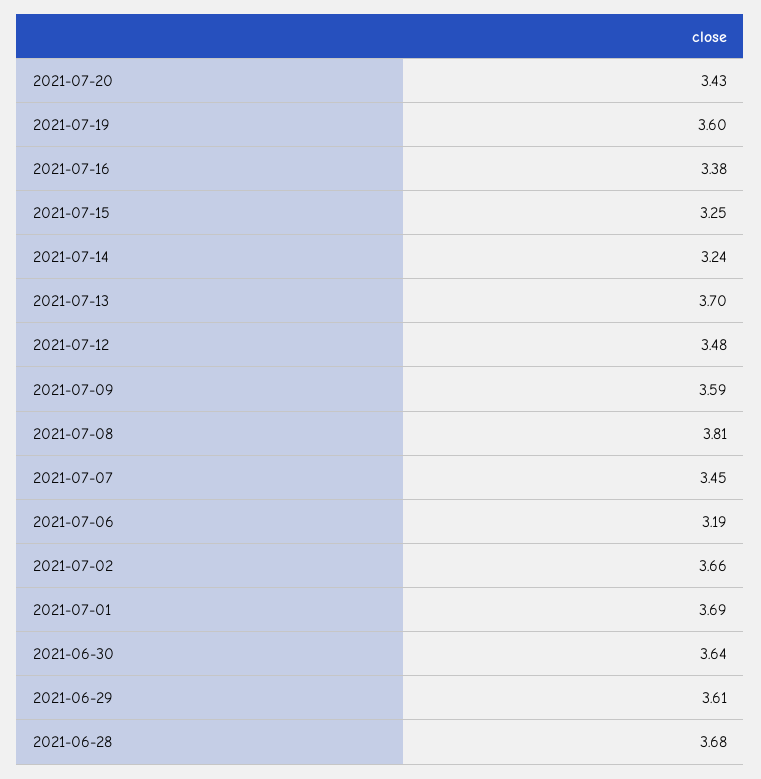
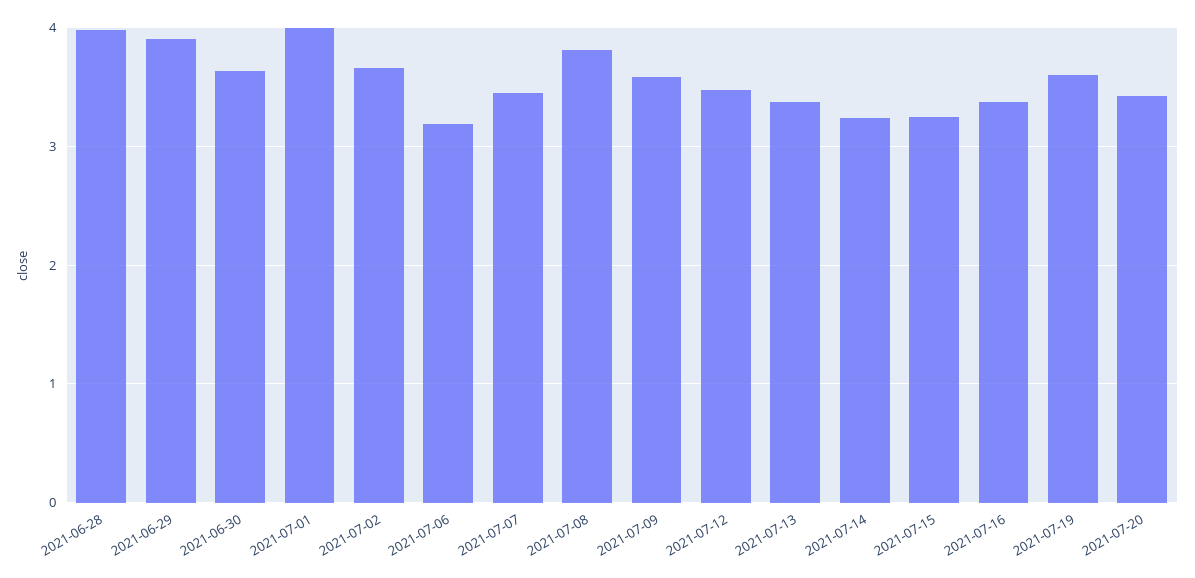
2021-07-13: 3.7 -> 3.4
2021-07-01: 3.69 -> 4
2021-06-29: 3.61 -> 3.9
2021-06-28: 3.68 -> 4

